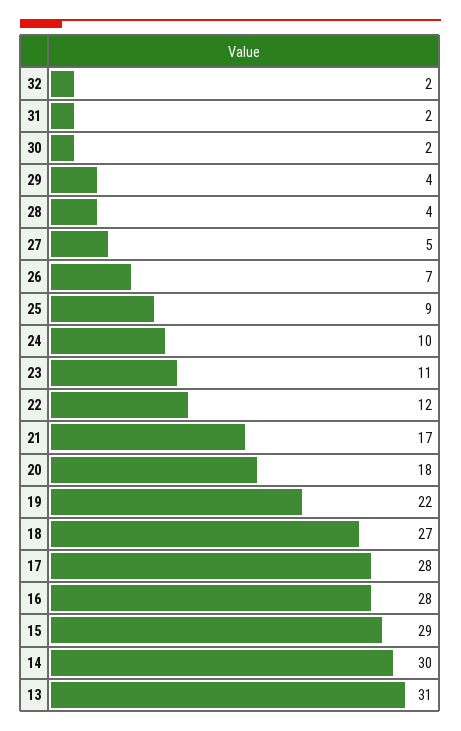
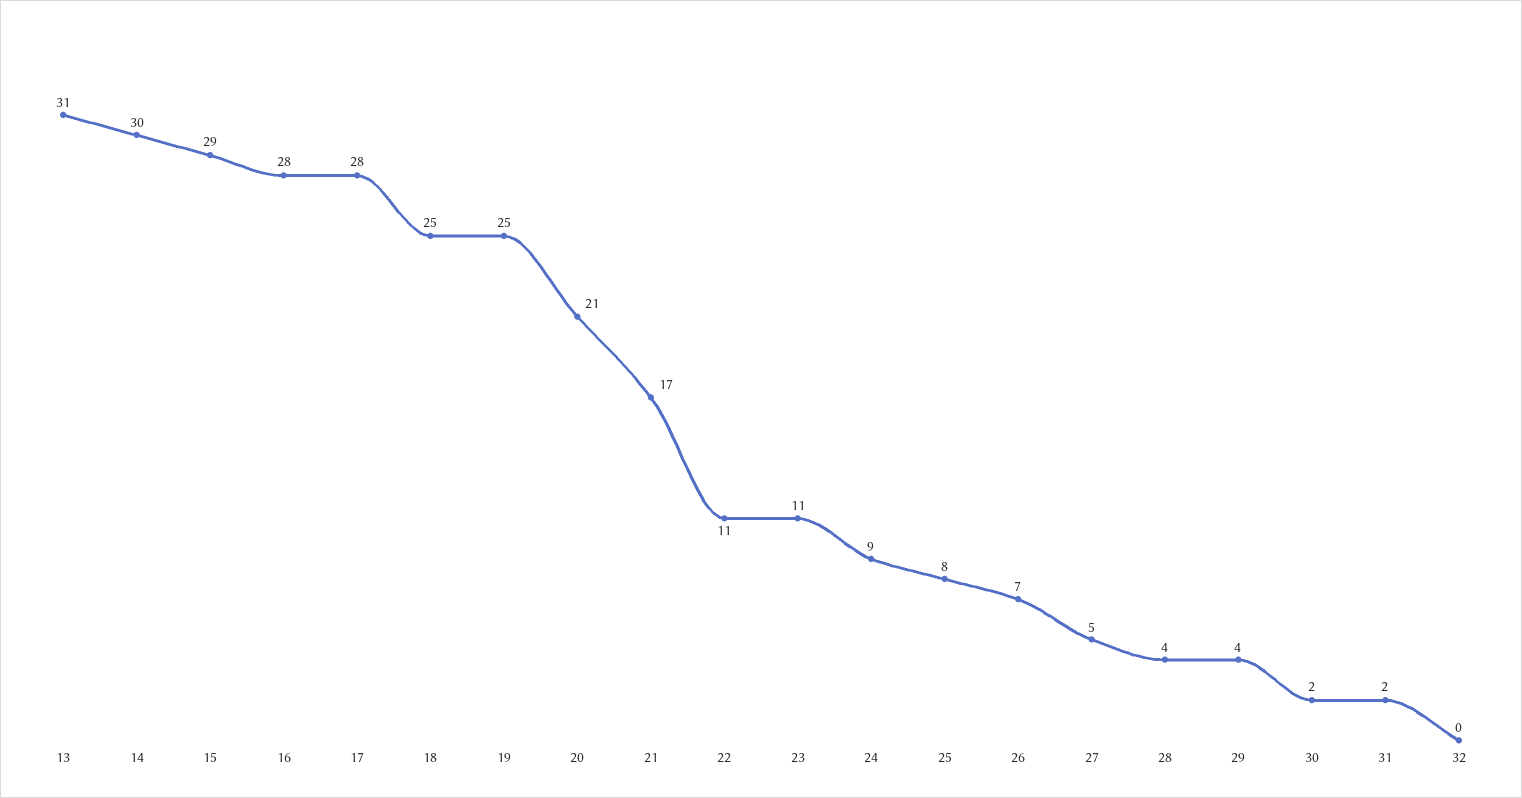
32: 2 -> 0
25: 9 -> 8
24: 10 -> 9
22: 12 -> 11
20: 18 -> 21
19: 22 -> 25
18: 27 -> 25

